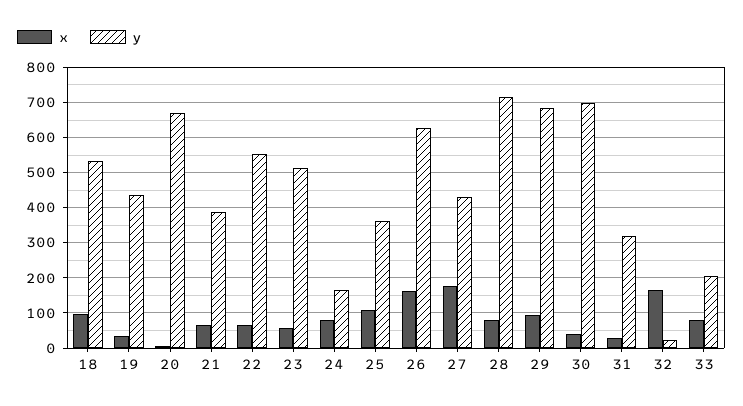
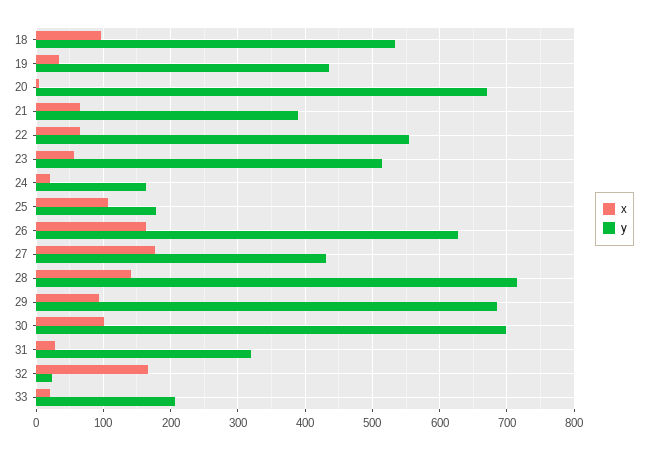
x, 24: 80 -> 20
y, 25: 360 -> 180
x, 28: 80 -> 140
x, 30: 40 -> 100
x, 33: 80 -> 20

